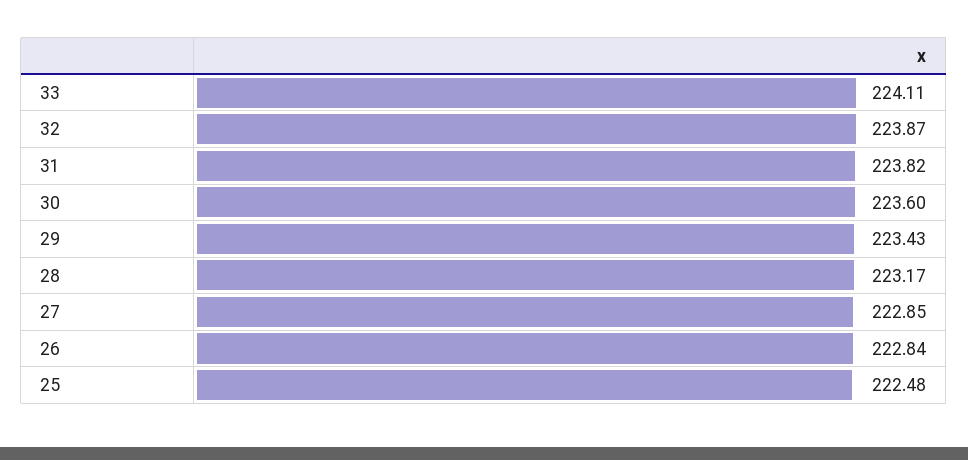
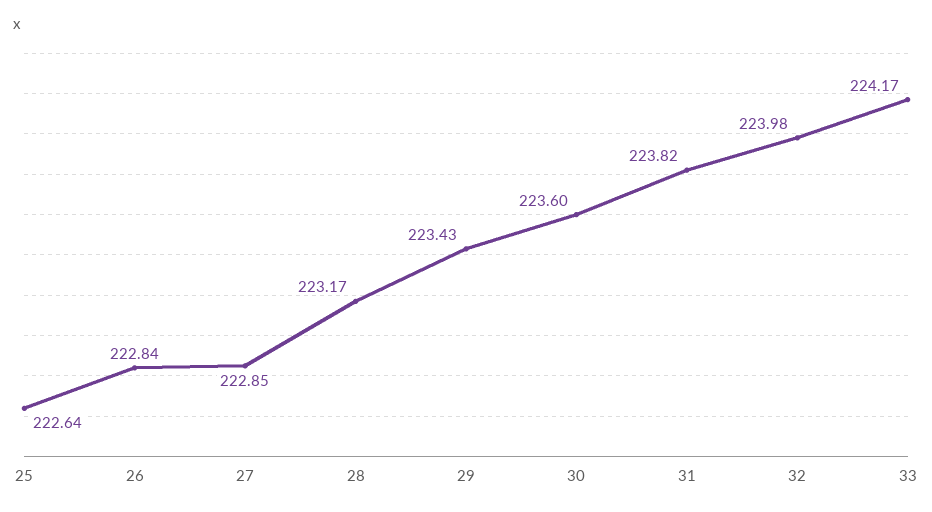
33: 224.11 -> 224.17
32: 223.87 -> 223.98
25: 222.48 -> 222.64

